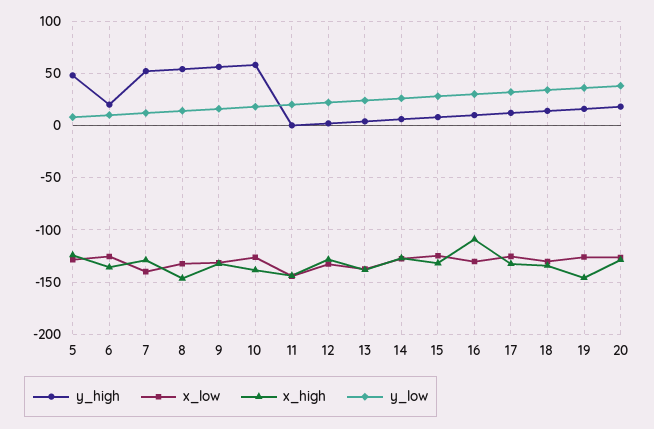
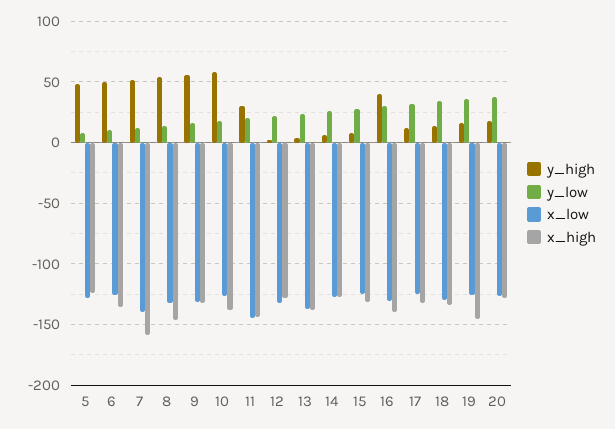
y_high, 6: 20 -> 50
x_high, 7: -130 -> -160
y_high, 11: 0 -> 30
y_high, 16: 10 -> 40
x_high, 16: -110 -> -140

